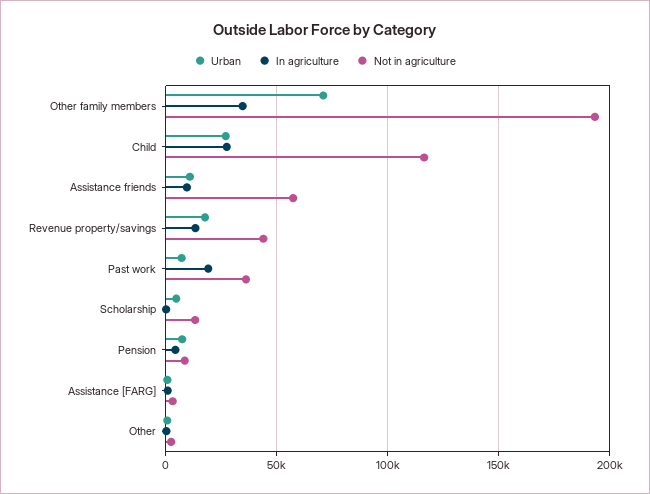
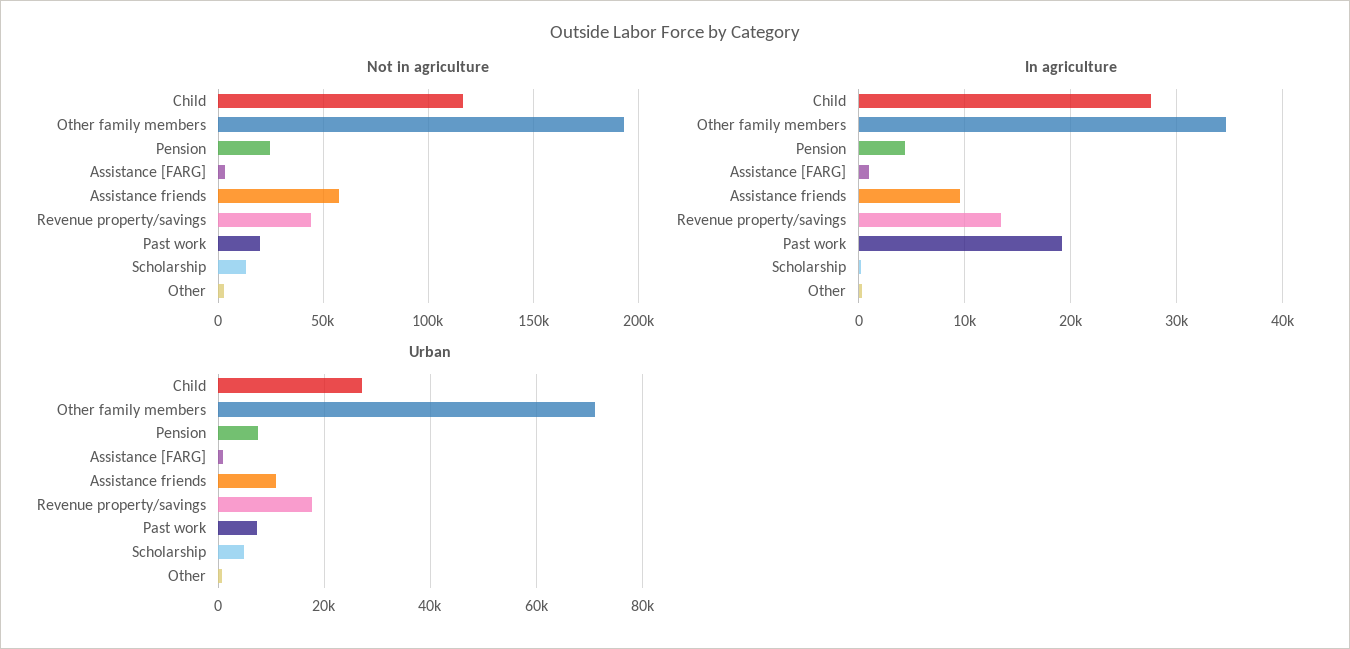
Not in agriculture, Past work: 35000 -> 20000
Not in agriculture, Pension: 10000 -> 25000

